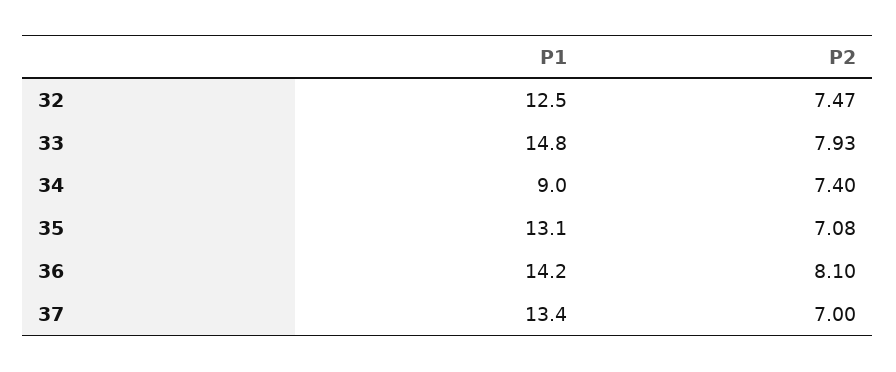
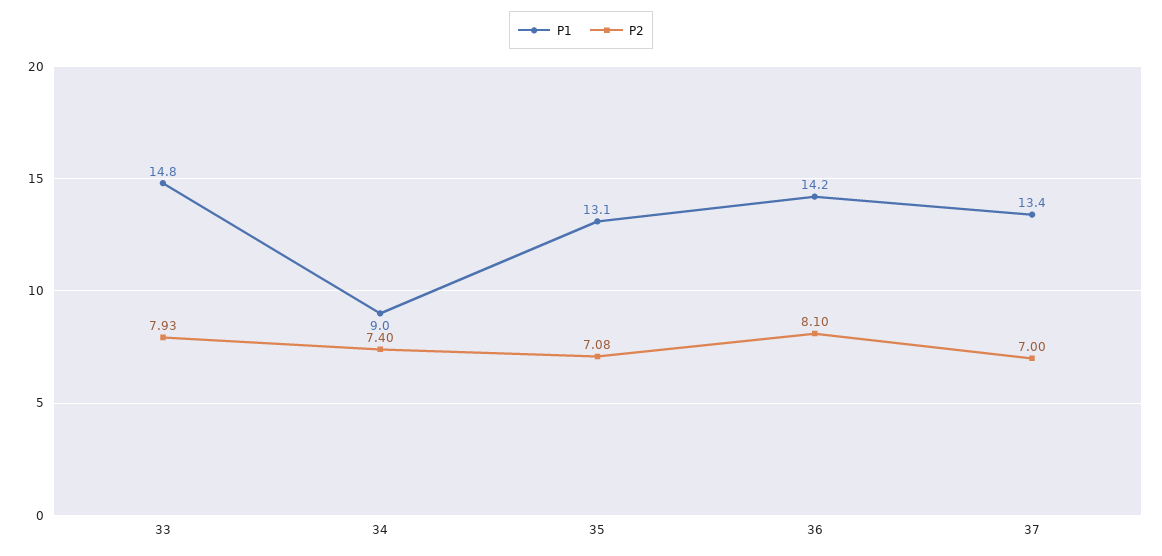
P1, 32: 12.5 -> none
P2, 32: 7.47 -> none

